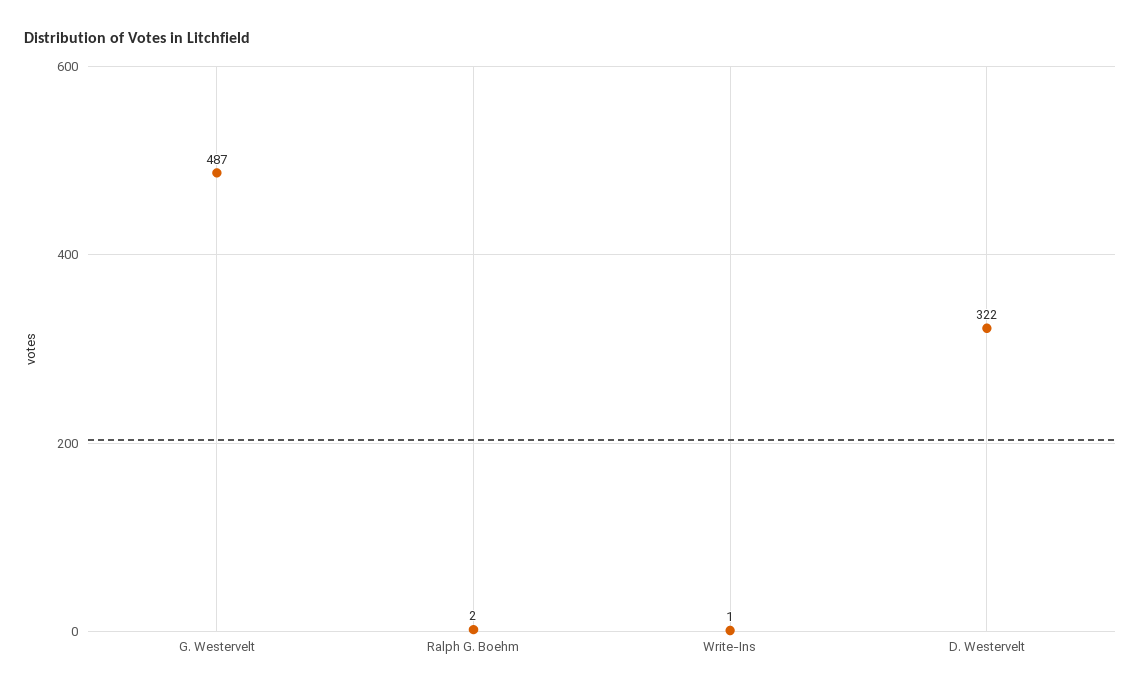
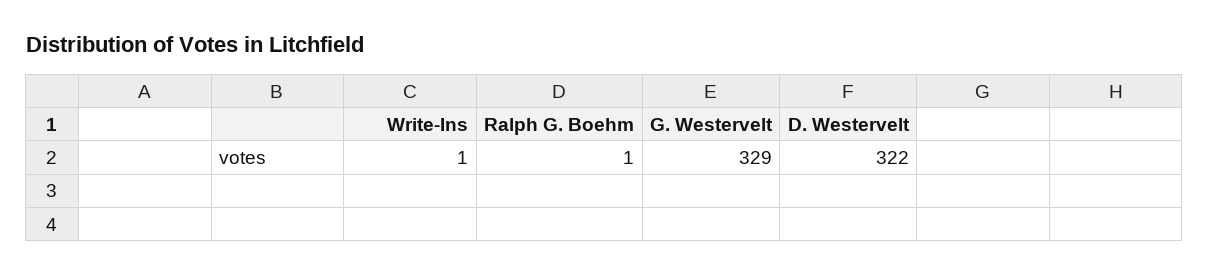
G. Westervelt: 487 -> 329
Ralph G. Boehm: 2 -> 1

